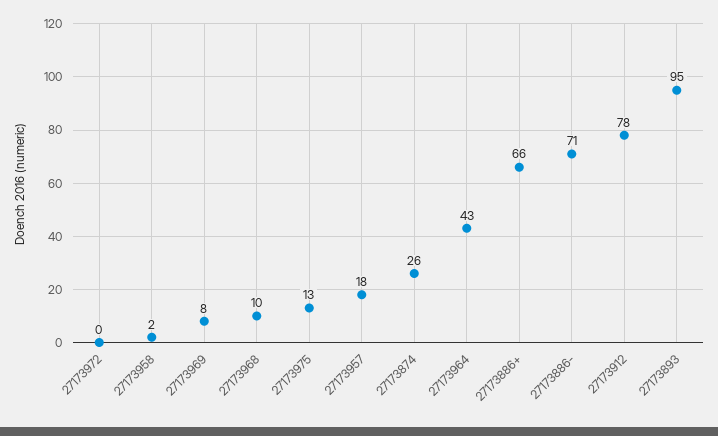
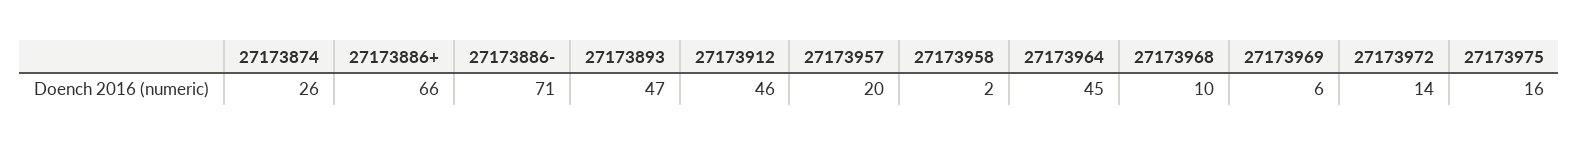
27173972: 0 -> 14
27173969: 8 -> 6
27173975: 13 -> 16
27173957: 18 -> 20
27173964: 43 -> 45
27173912: 78 -> 46
27173893: 95 -> 47

